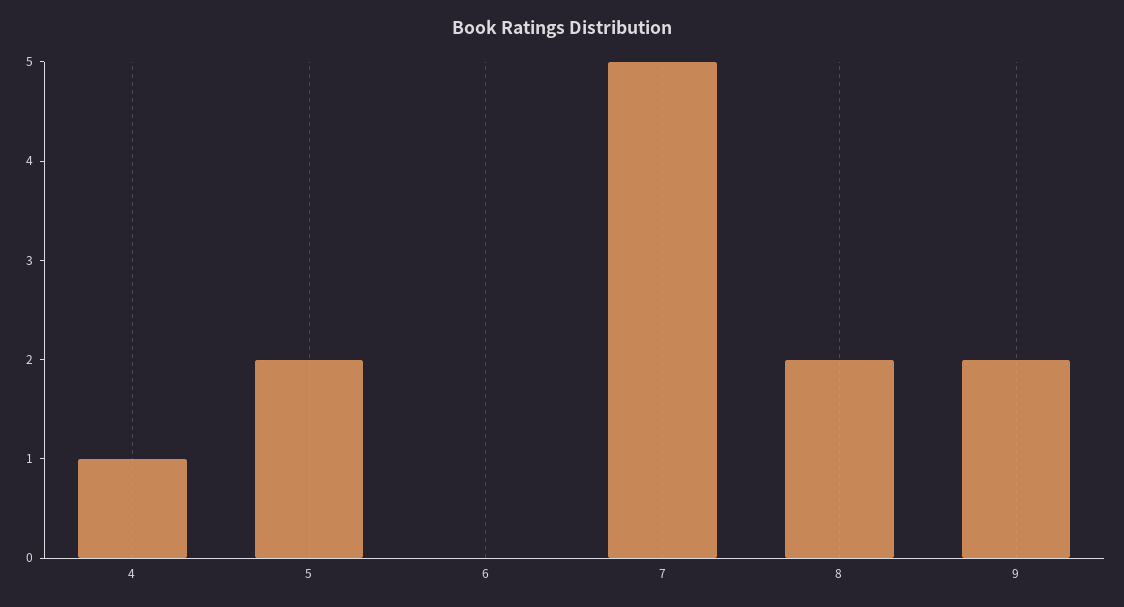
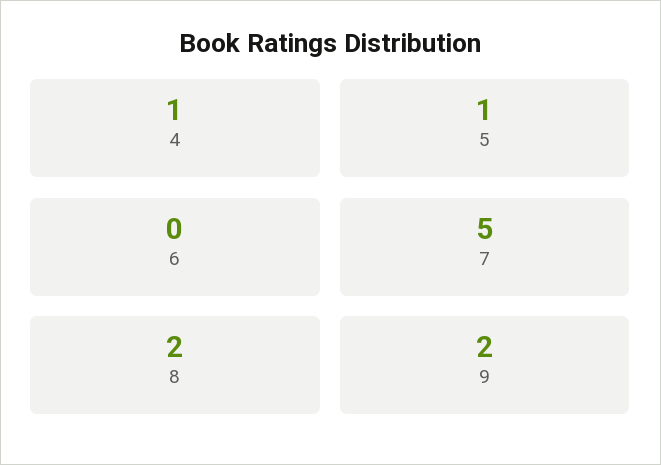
5: 2 -> 1

